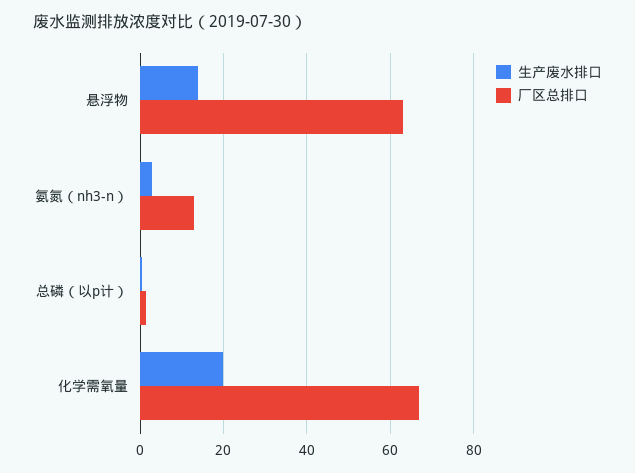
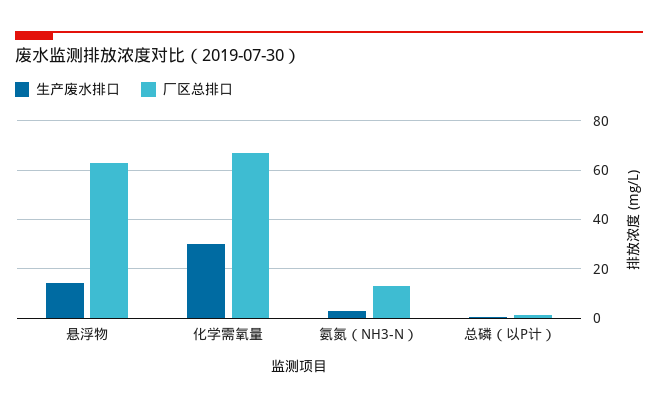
生产废水排口, 化学需氧量: 20 -> 30

